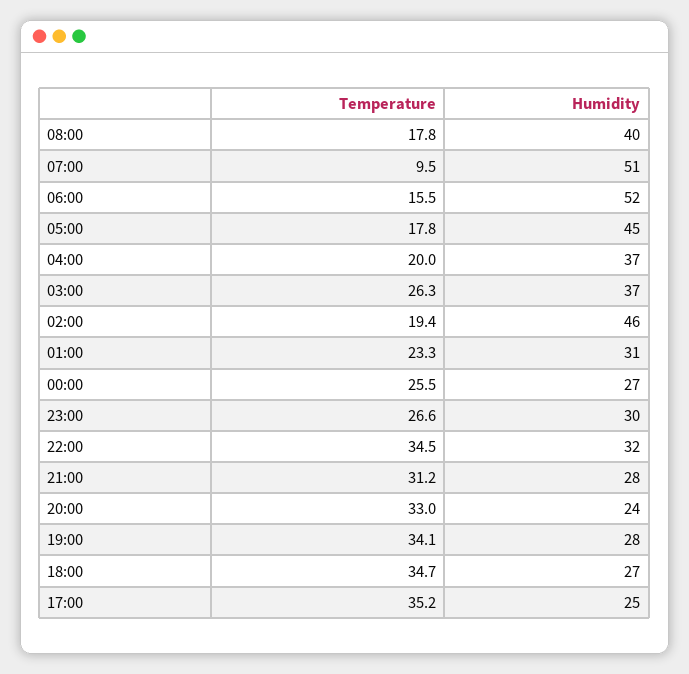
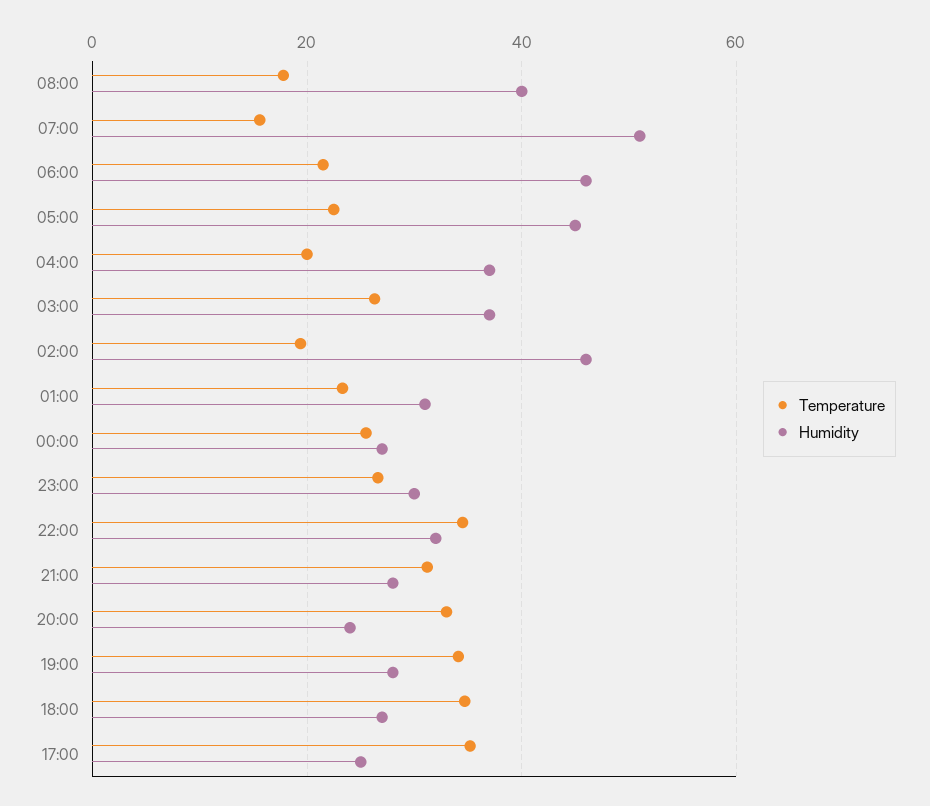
Temperature, 07:00: 9.5 -> 16
Temperature, 06:00: 15.5 -> 22
Humidity, 06:00: 52 -> 46
Temperature, 05:00: 17.8 -> 22

